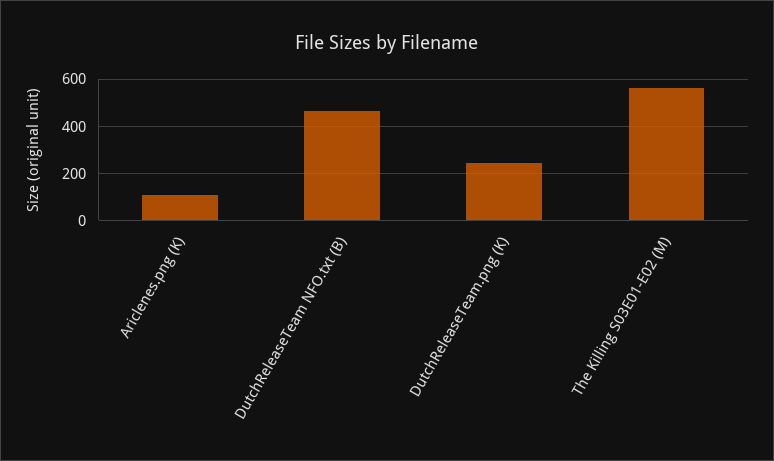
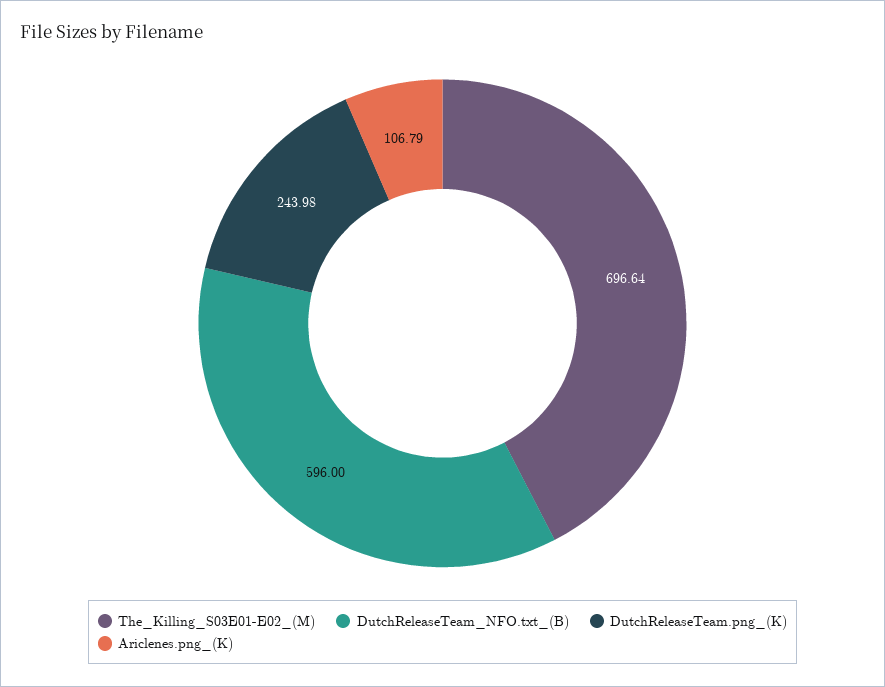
DutchReleaseTeam NFO.txt (B): 450 -> 596
The Killing S03E01-E02 (M): 550 -> 696.64

